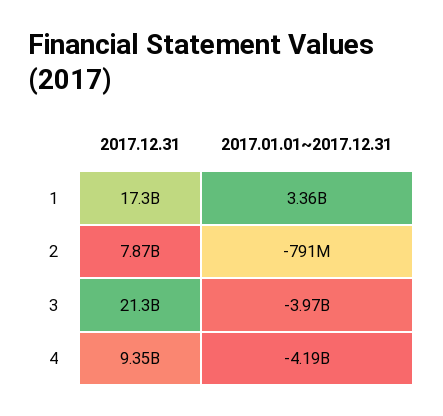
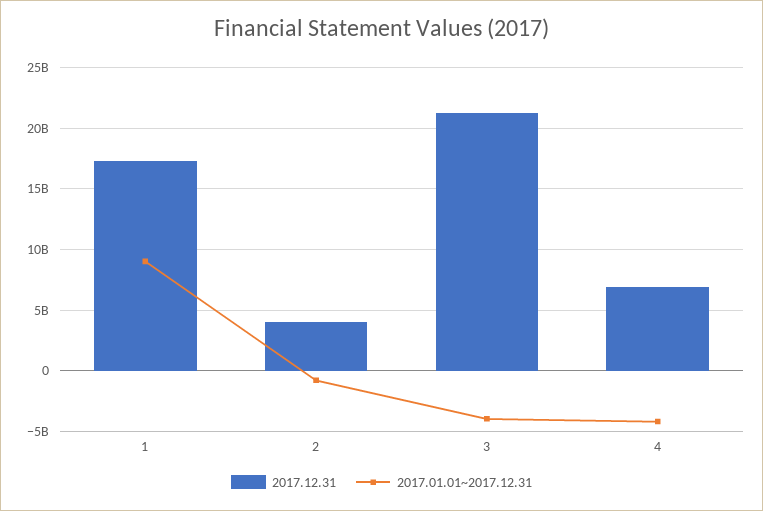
2017.01.01~2017.12.31, 1: 3360000000 -> 9000000000
2017.12.31, 2: 7870000000 -> 4000000000
2017.12.31, 4: 9350000000 -> 7000000000

